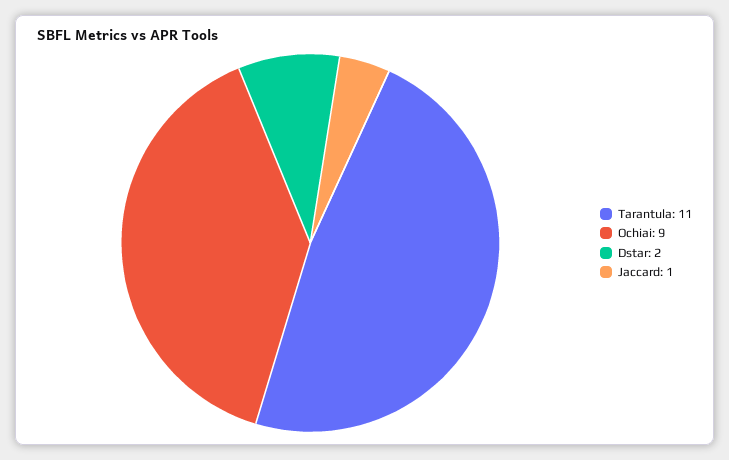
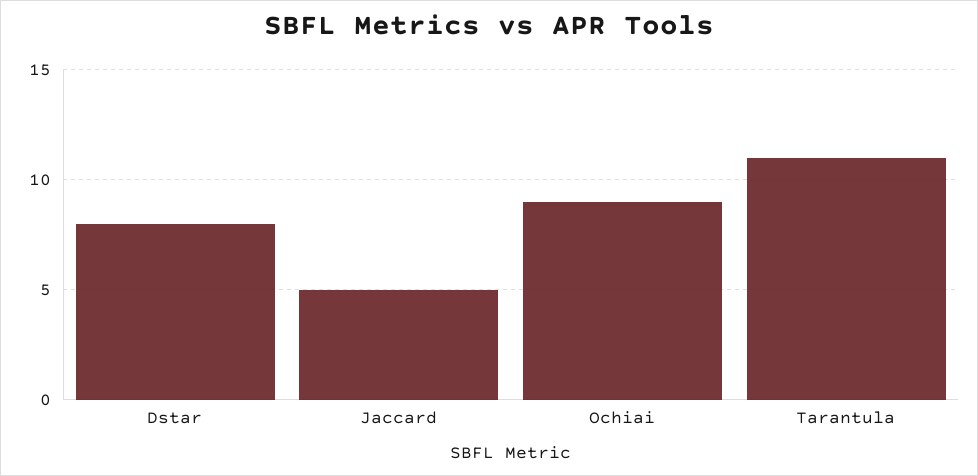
Dstar: 2 -> 8
Jaccard: 1 -> 5

